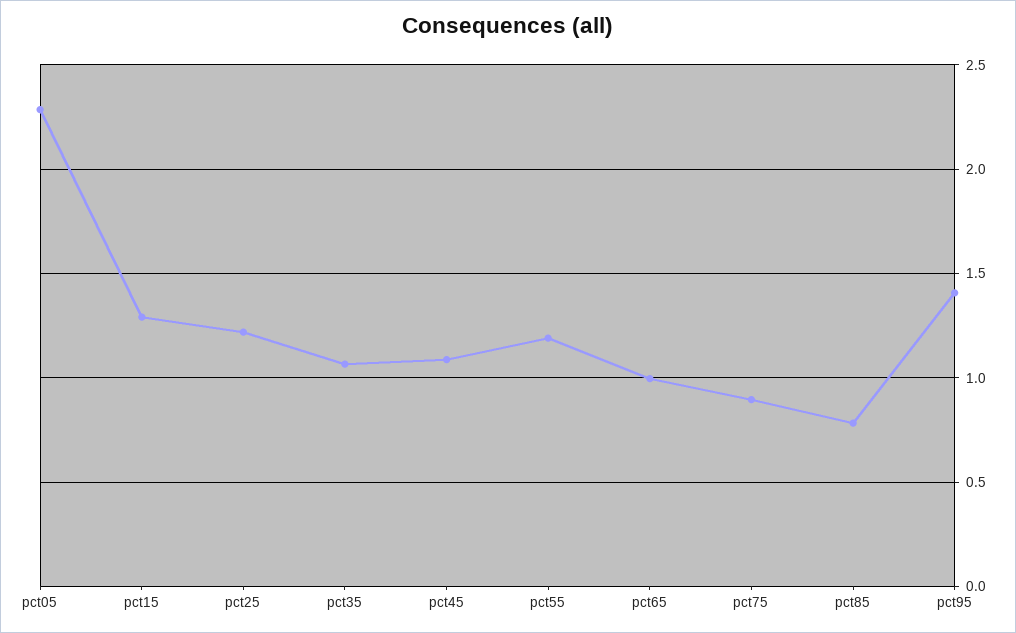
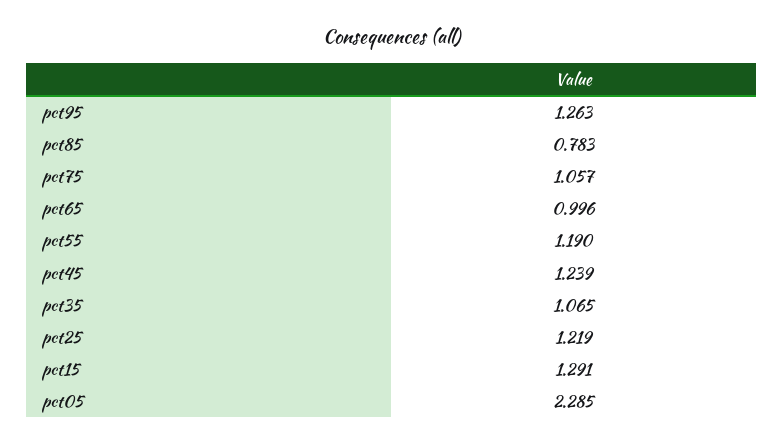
pct45: 1.1 -> 1.239
pct75: 0.9 -> 1.057
pct95: 1.4 -> 1.263

